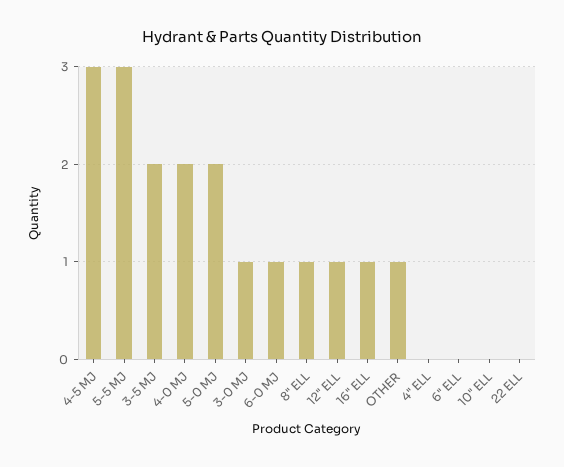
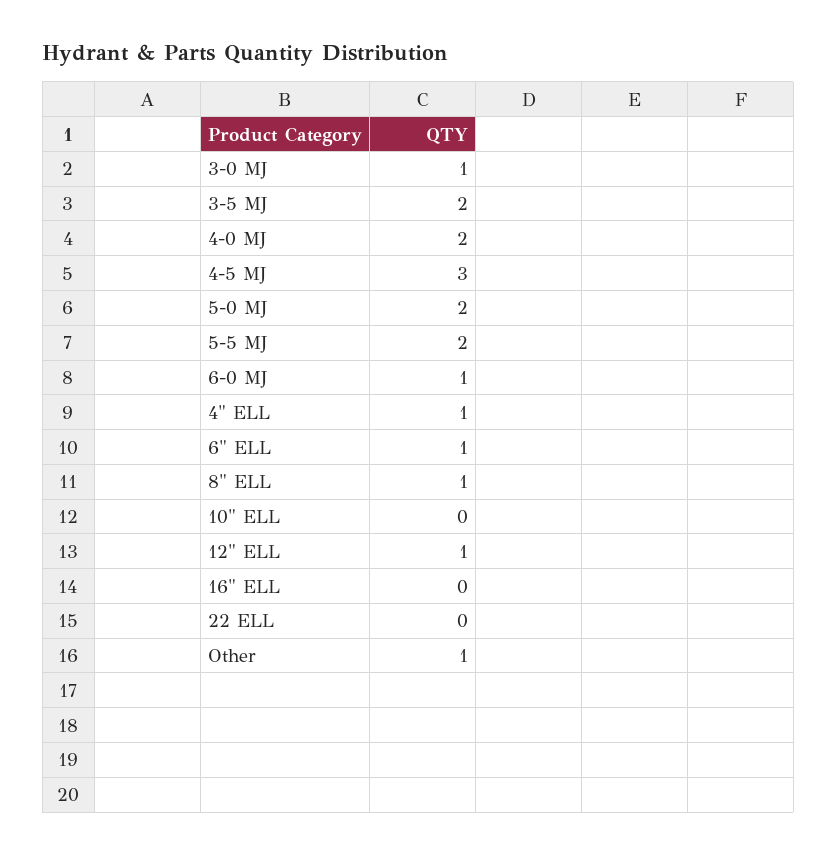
5-5 MJ: 3 -> 2
16" ELL: 1 -> 0
4" ELL: 0 -> 1
6" ELL: 0 -> 1

